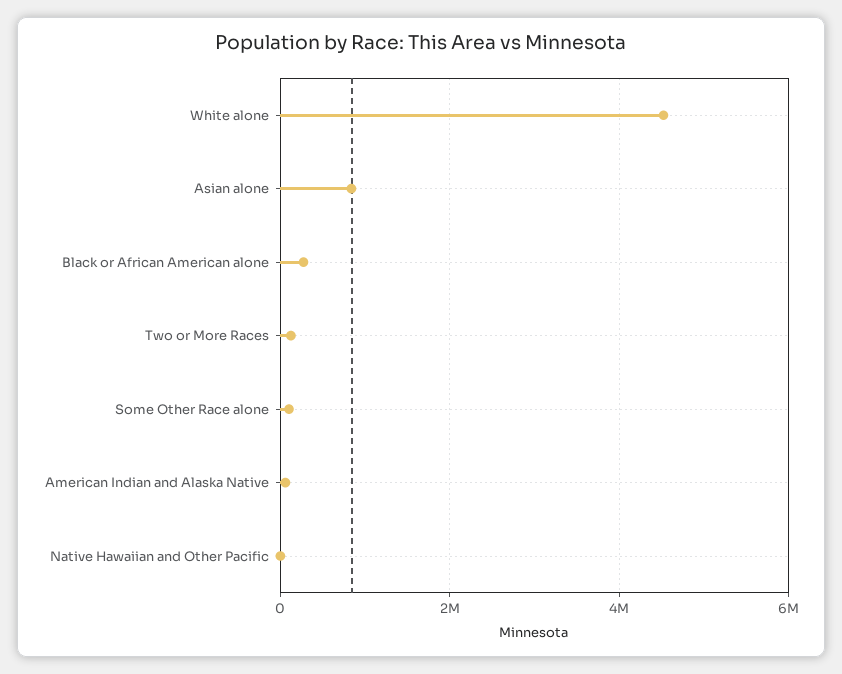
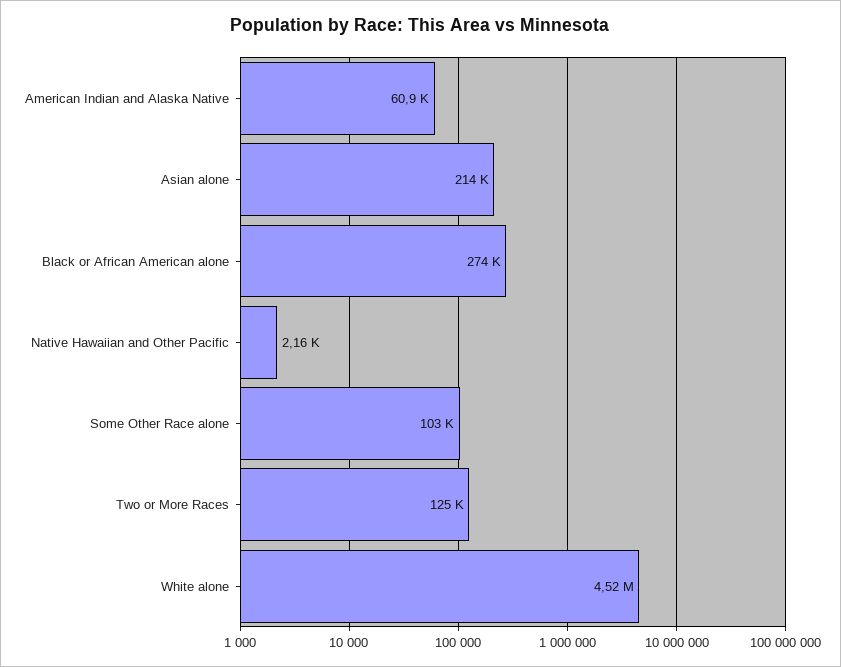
Asian alone: 800000 -> 214000

